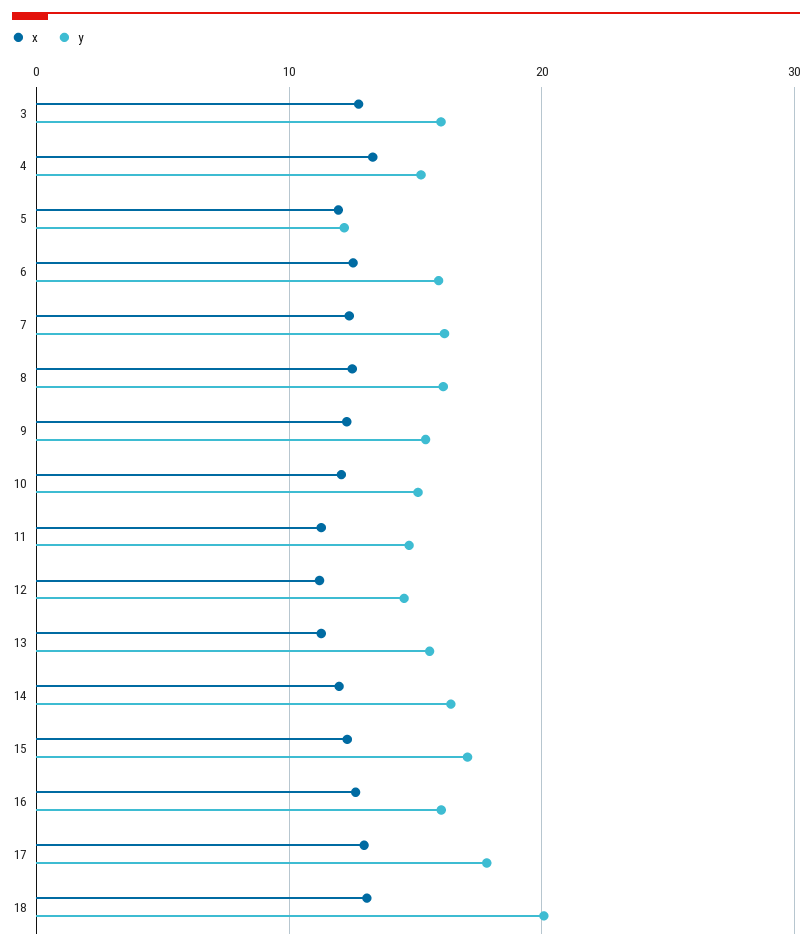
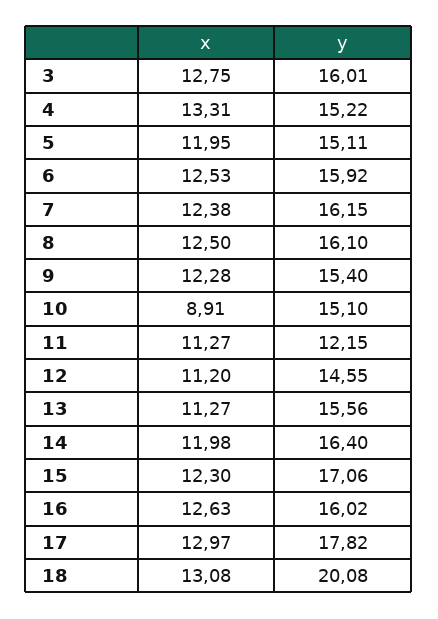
y, 5: 12 -> 15.11
x, 10: 12 -> 8.91
y, 11: 15 -> 12.15

